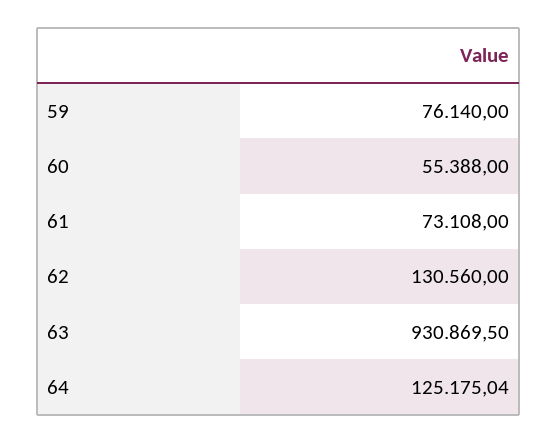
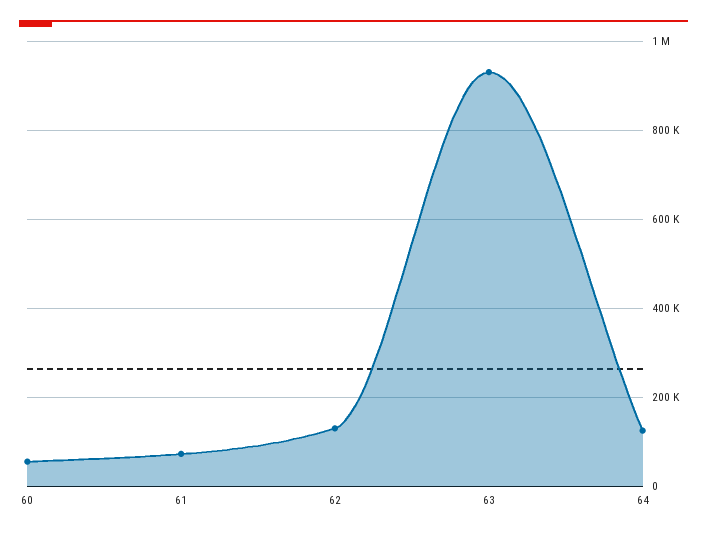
59: 76140 -> none

